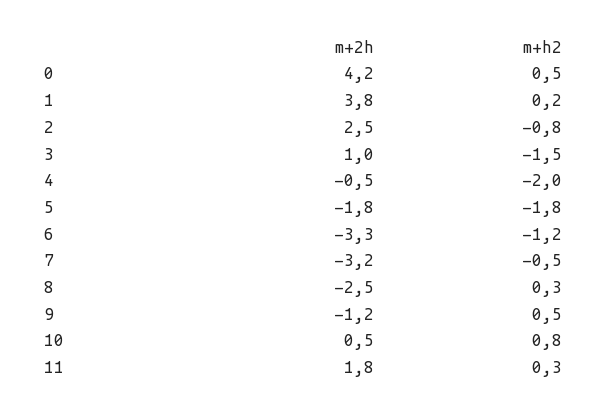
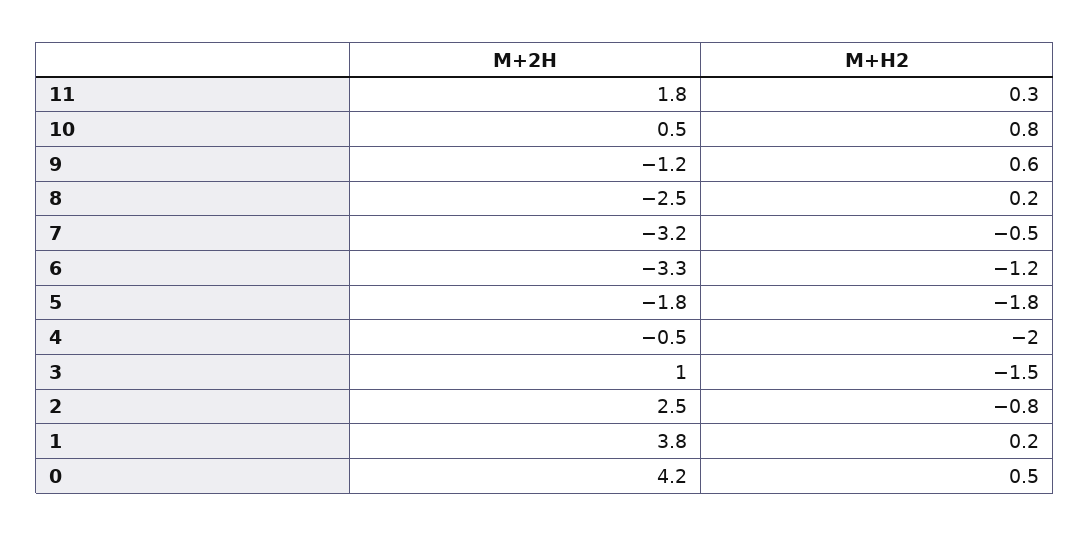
m+h2, 8: 0.3 -> 0.2
m+h2, 9: 0.5 -> 0.6

